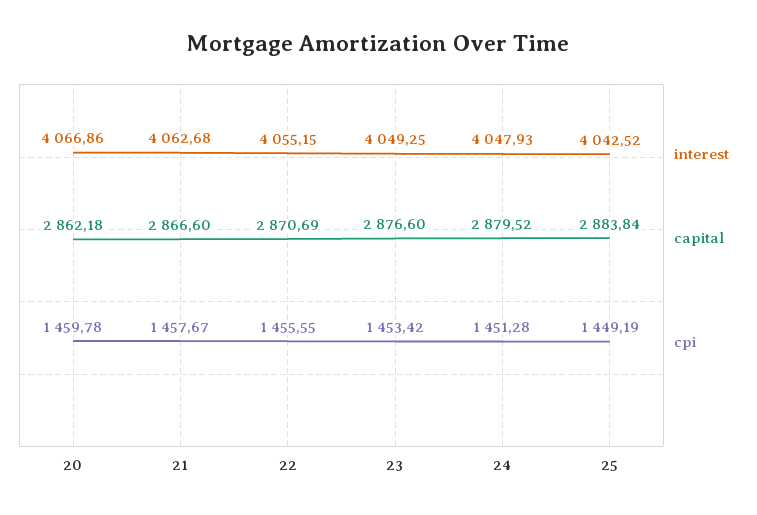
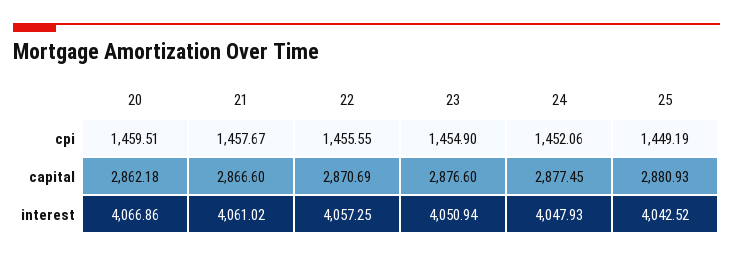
cpi, 20: 1459.78 -> 1459.51
interest, 21: 4062.68 -> 4061.02
interest, 22: 4055.15 -> 4057.25
interest, 23: 4049.25 -> 4050.94
cpi, 23: 1453.42 -> 1454.9
capital, 24: 2879.52 -> 2877.45
cpi, 24: 1451.28 -> 1452.06
capital, 25: 2883.84 -> 2880.93

